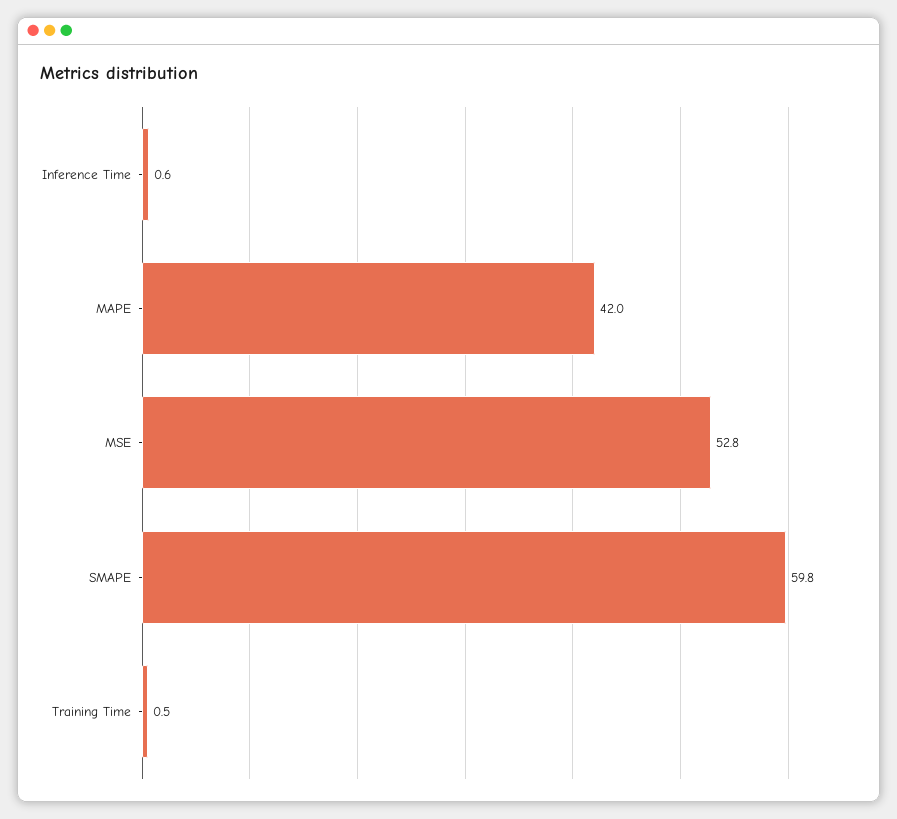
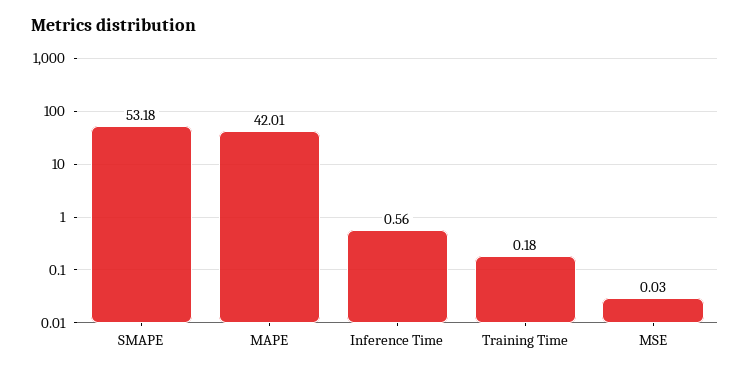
MSE: 52.8 -> 0.03
SMAPE: 59.8 -> 53.18
Training Time: 0.5 -> 0.18

